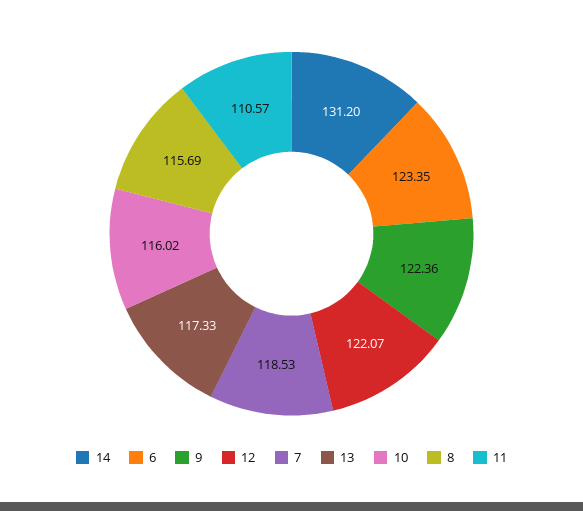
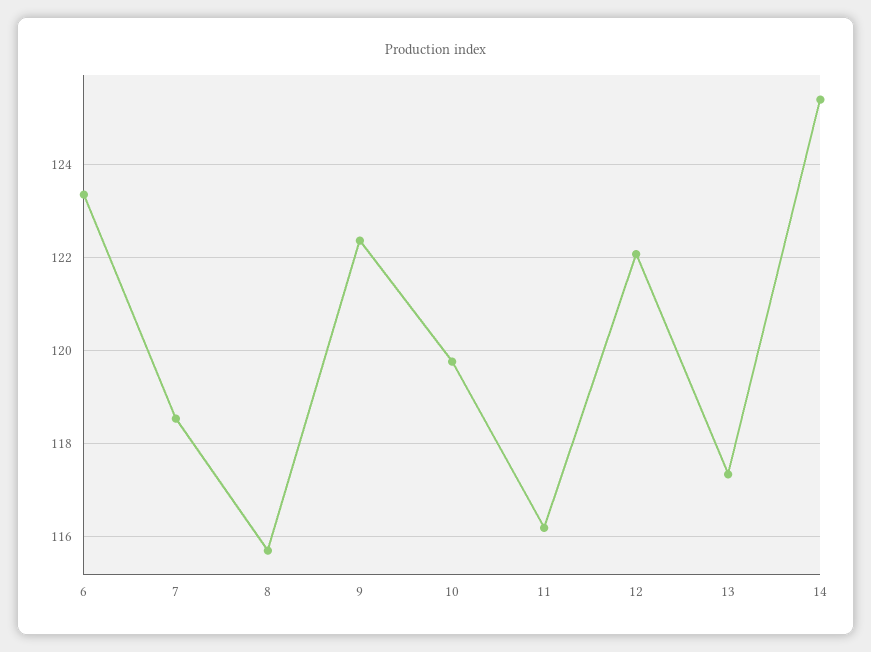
14: 131.2 -> 125.4
10: 116.02 -> 119.8
11: 110.57 -> 116.2

